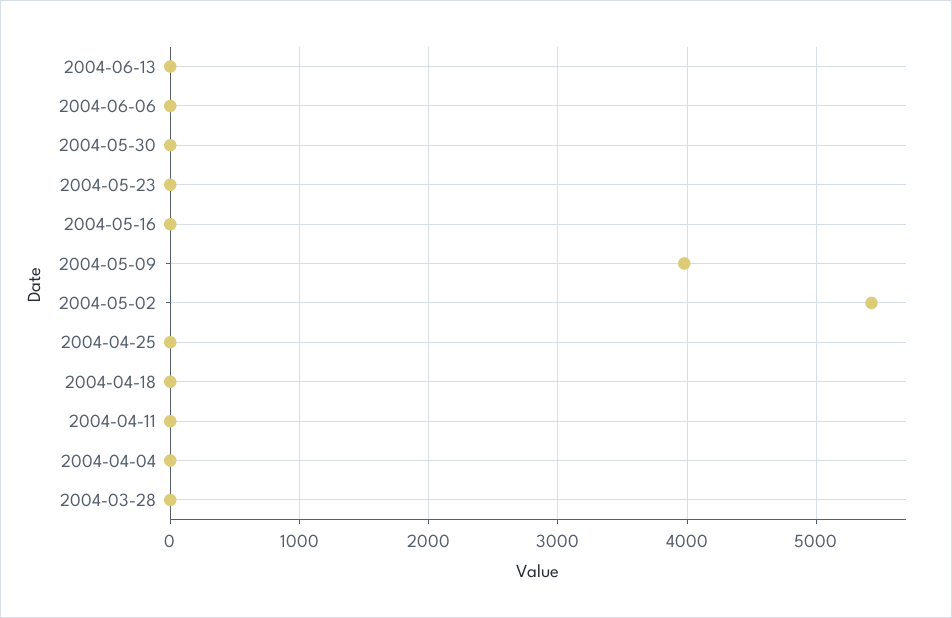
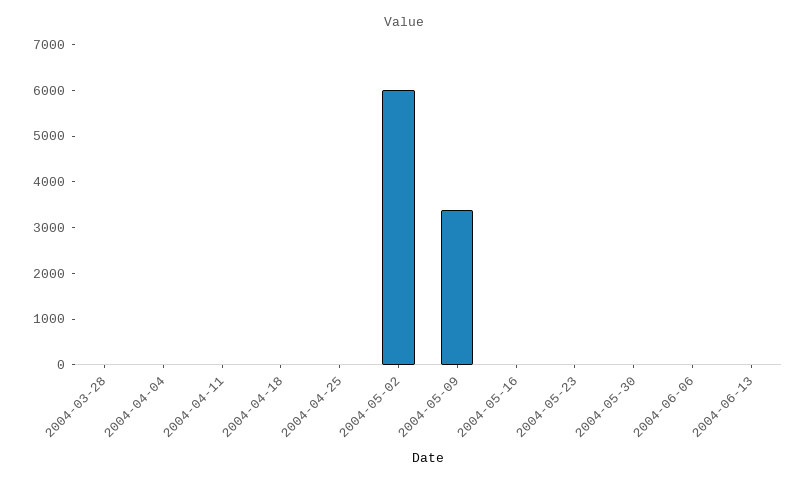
2004-05-09: 4000 -> 3400
2004-05-02: 5400 -> 6000

